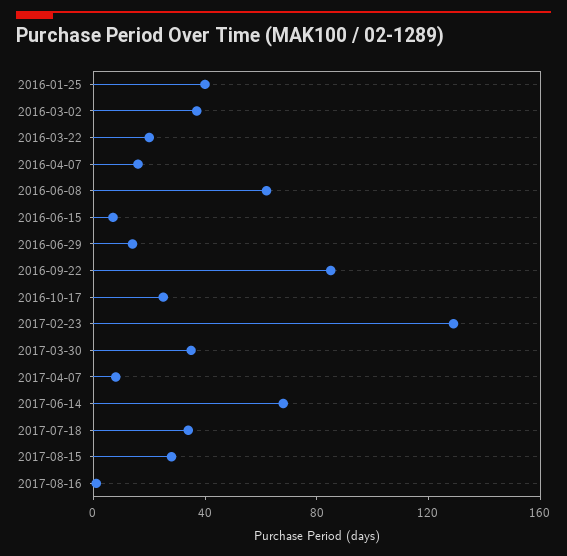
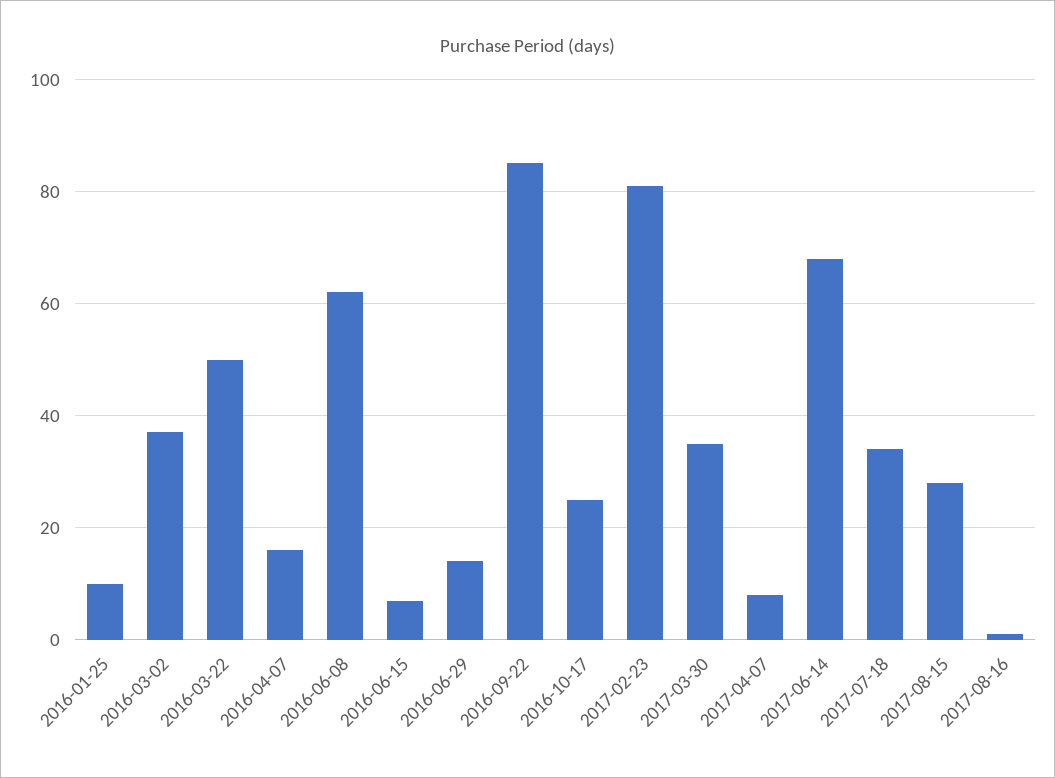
2016-01-25: 40 -> 10
2016-03-22: 20 -> 50
2017-02-23: 130 -> 80

